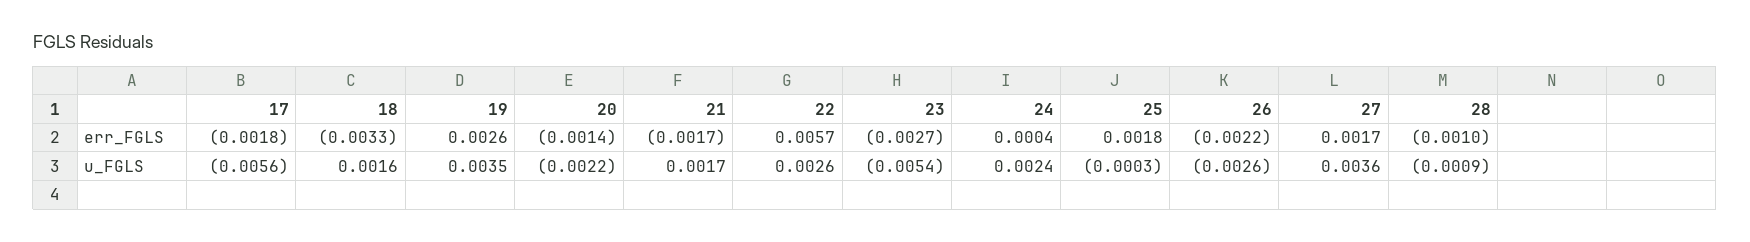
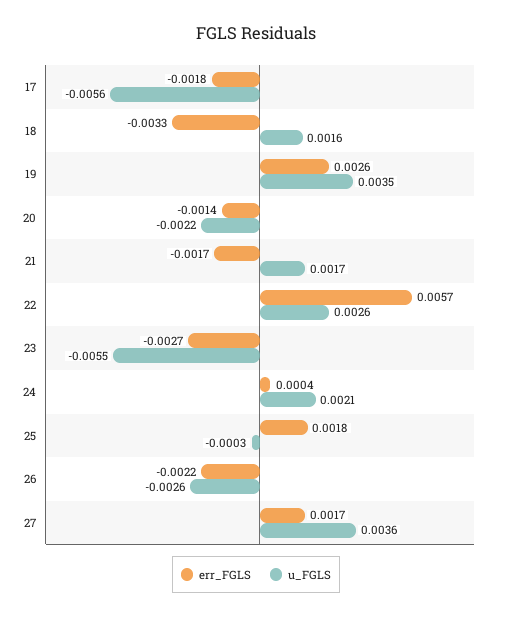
err_FGLS, 28: -0.001 -> none
u_FGLS, 23: -0.0054 -> -0.0055
u_FGLS, 24: 0.0024 -> 0.0021
u_FGLS, 28: -0.0009 -> none

